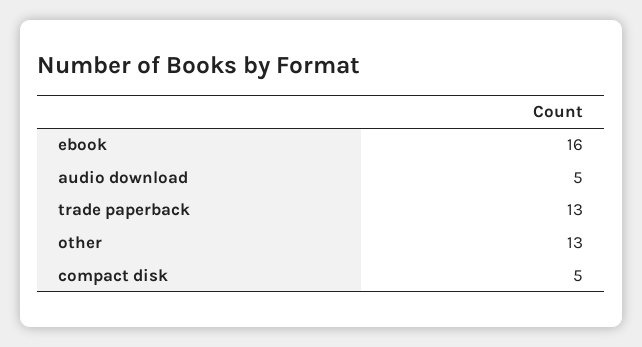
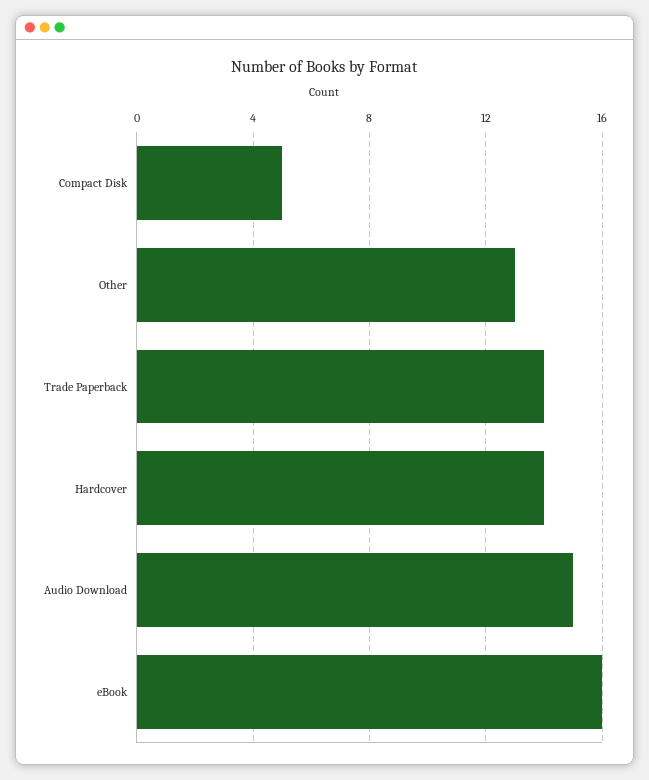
audio download: 5 -> 15
trade paperback: 13 -> 14
Hardcover: none -> 14

